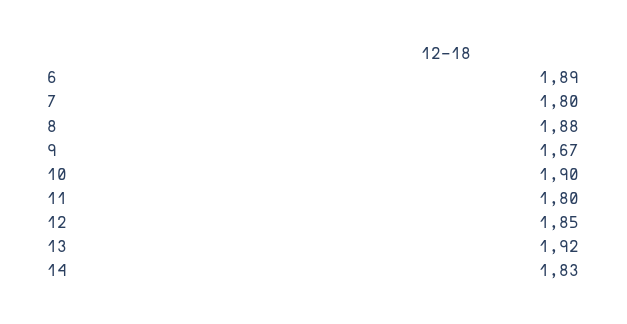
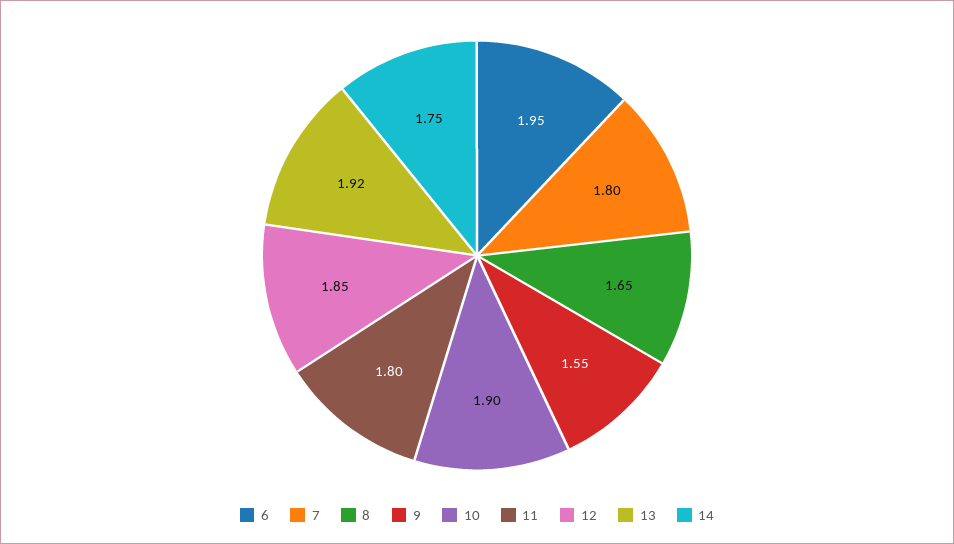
6: 1.89 -> 1.95
8: 1.88 -> 1.65
9: 1.67 -> 1.55
14: 1.83 -> 1.75

